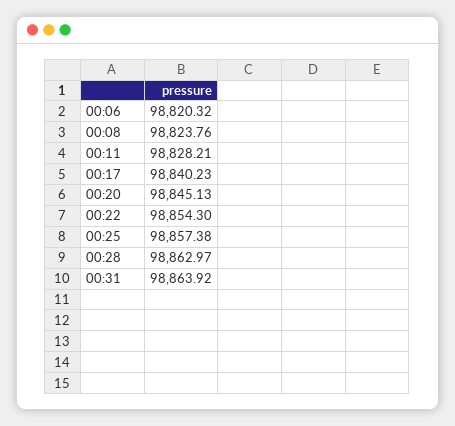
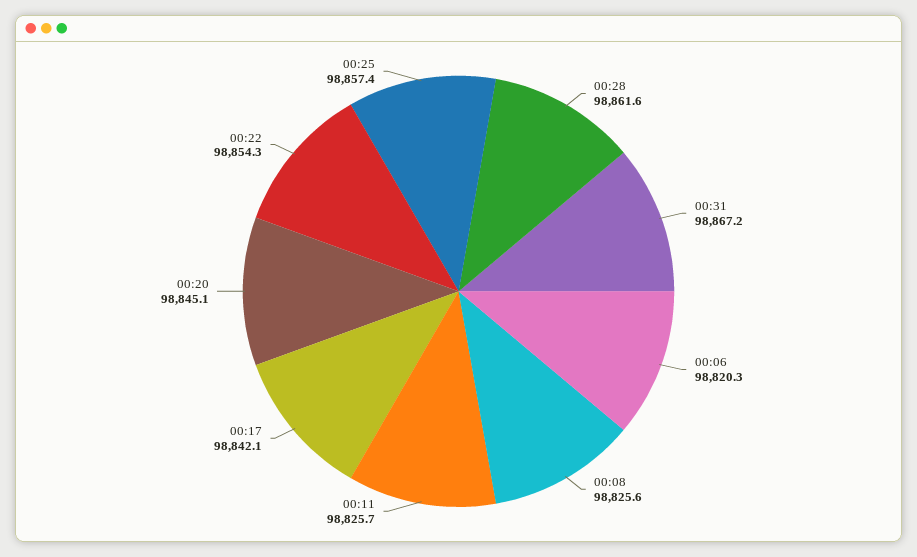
00:08: 98823.76 -> 98825.6
00:11: 98828.21 -> 98825.7
00:17: 98840.23 -> 98842.1
00:28: 98862.97 -> 98861.6
00:31: 98863.92 -> 98867.2

